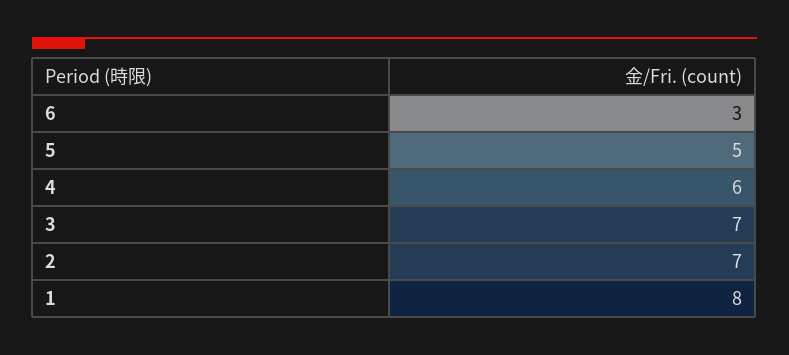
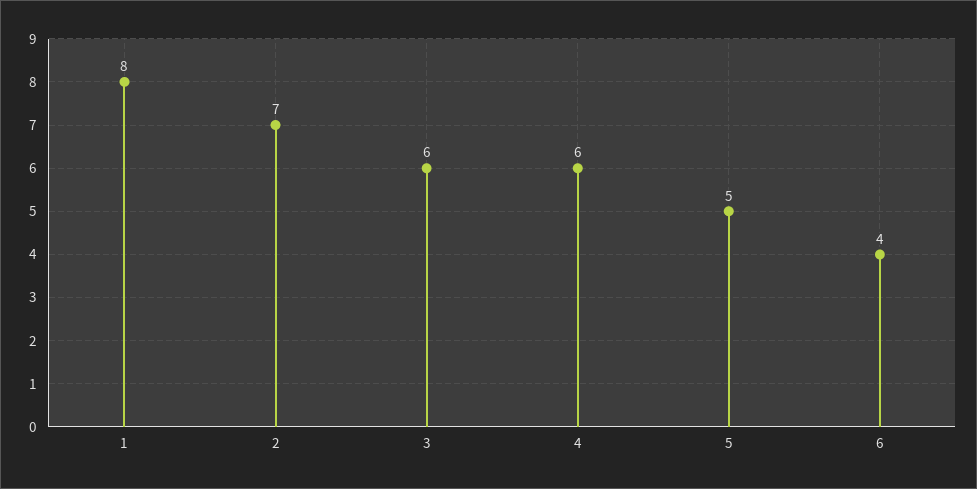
6: 3 -> 4
3: 7 -> 6

